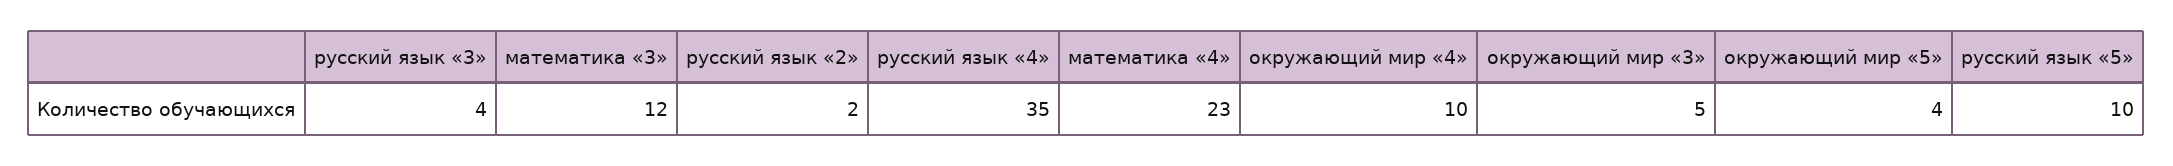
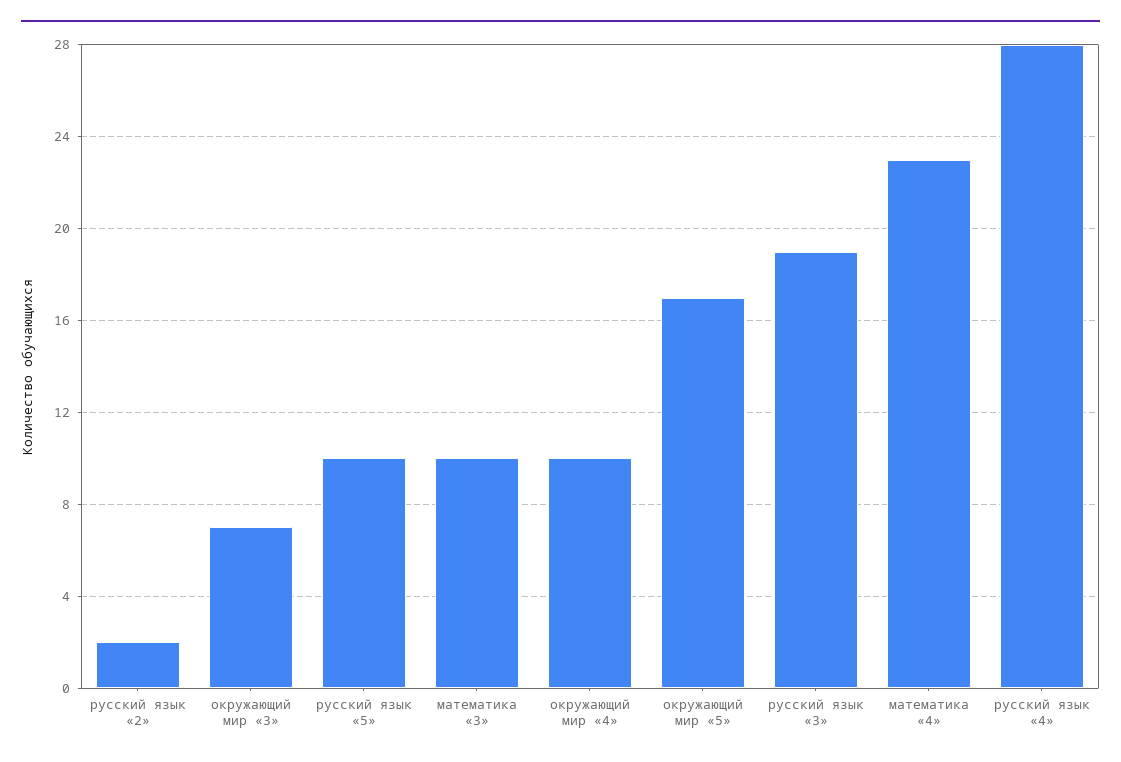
русский язык «3»: 4 -> 19
математика «3»: 12 -> 10
русский язык «4»: 35 -> 28
окружающий мир «3»: 5 -> 7
окружающий мир «5»: 4 -> 17

